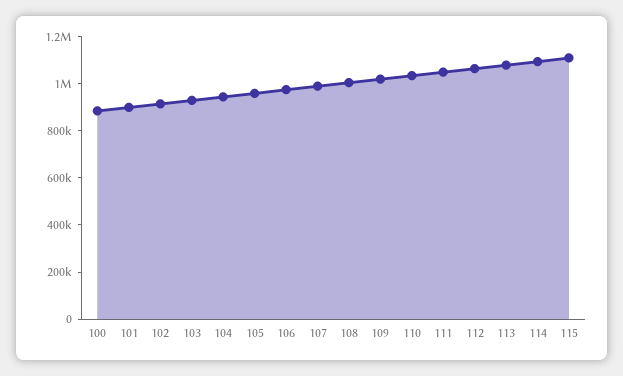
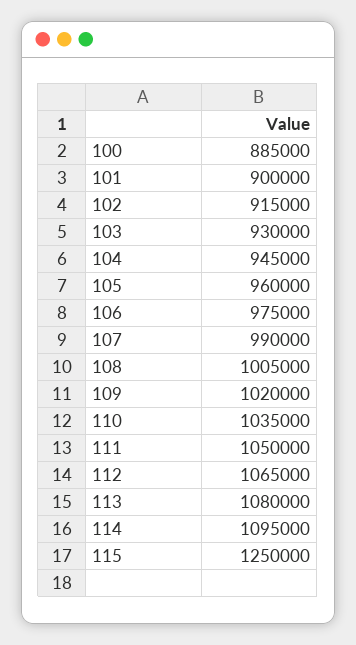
115: 1100000 -> 1250000

